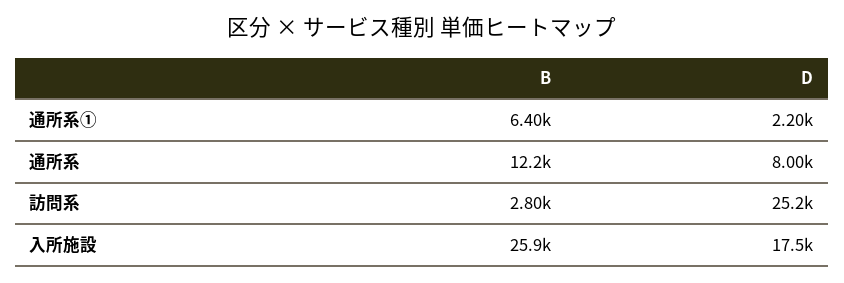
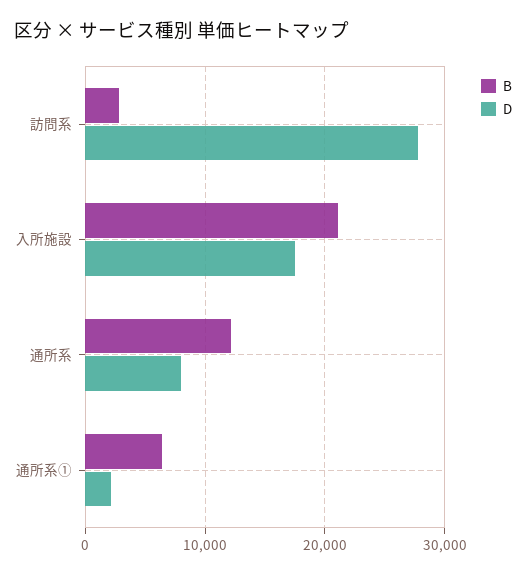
D, 訪問系: 25200 -> 28000
B, 入所施設: 25900 -> 21000

